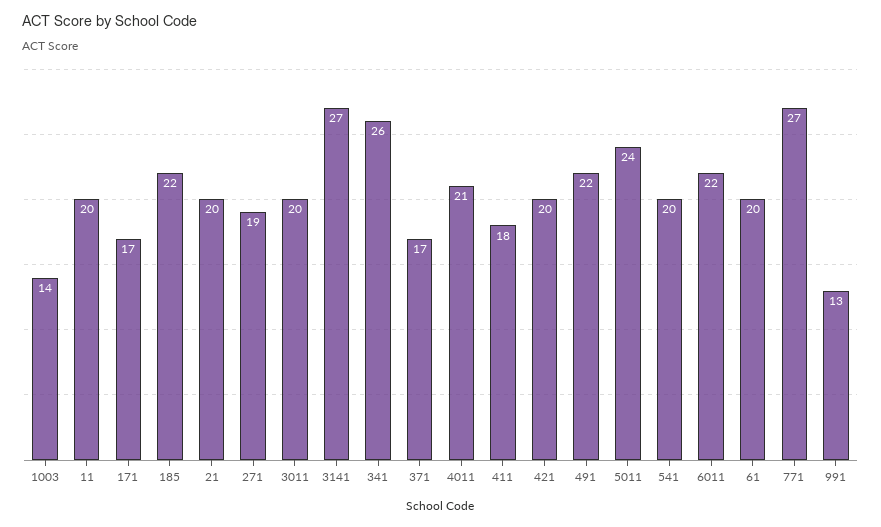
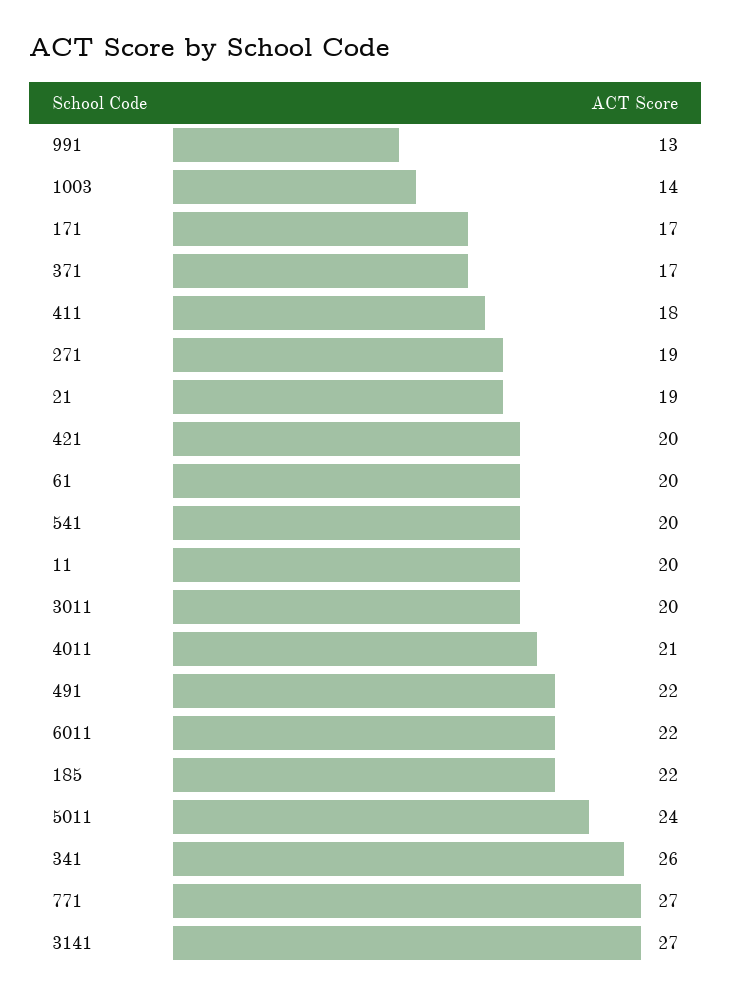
21: 20 -> 19

